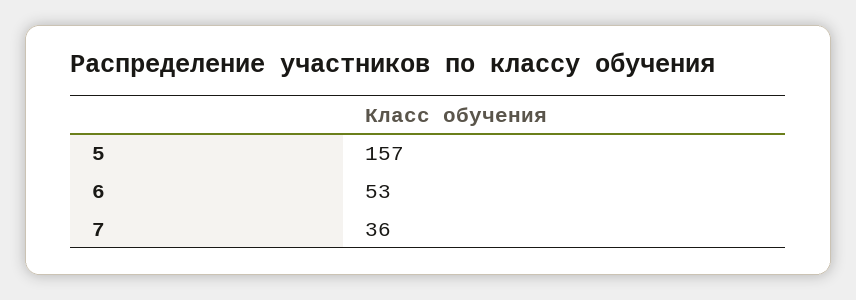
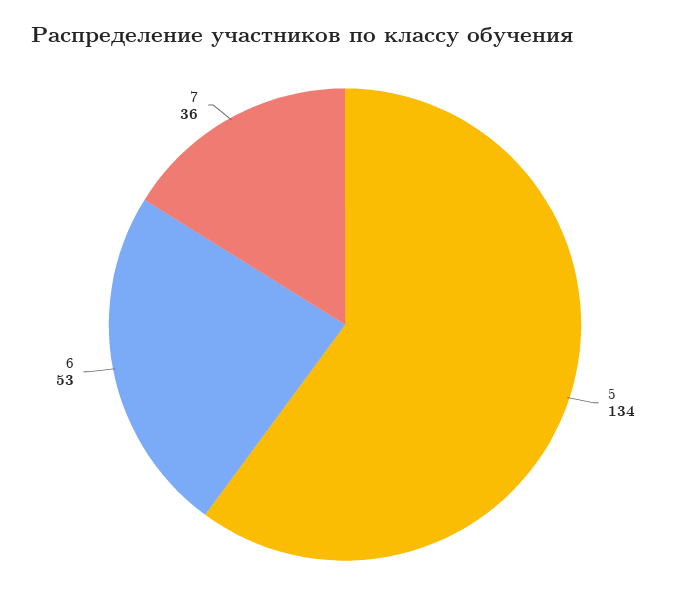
5: 157 -> 134

